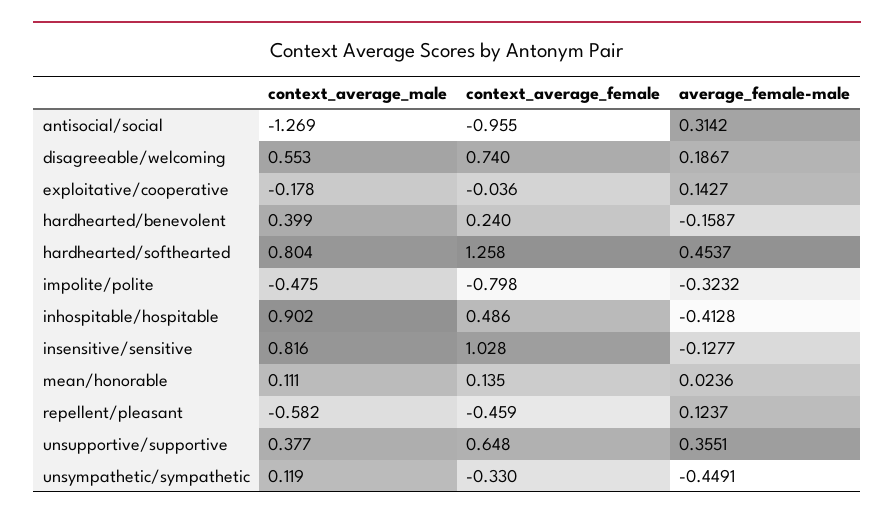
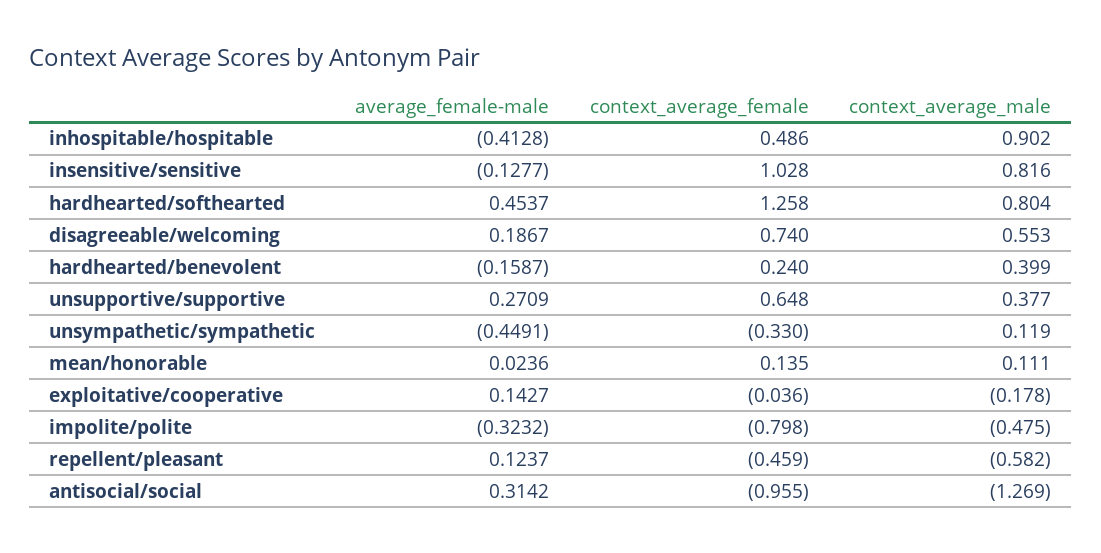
average_female-male, unsupportive/supportive: 0.3551 -> 0.2709

